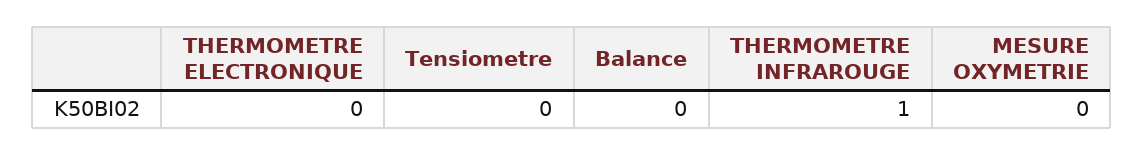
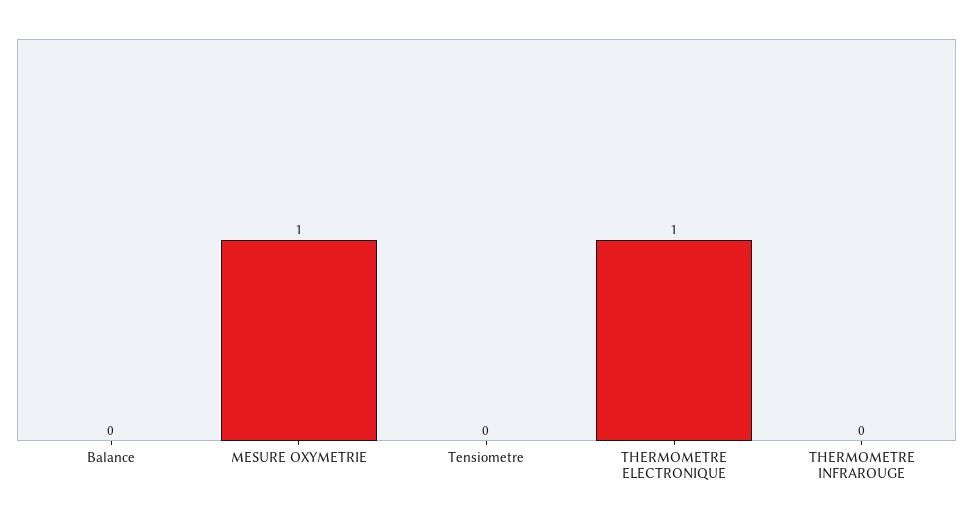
THERMOMETRE ELECTRONIQUE: 0 -> 1
THERMOMETRE INFRAROUGE: 1 -> 0
MESURE OXYMETRIE: 0 -> 1

